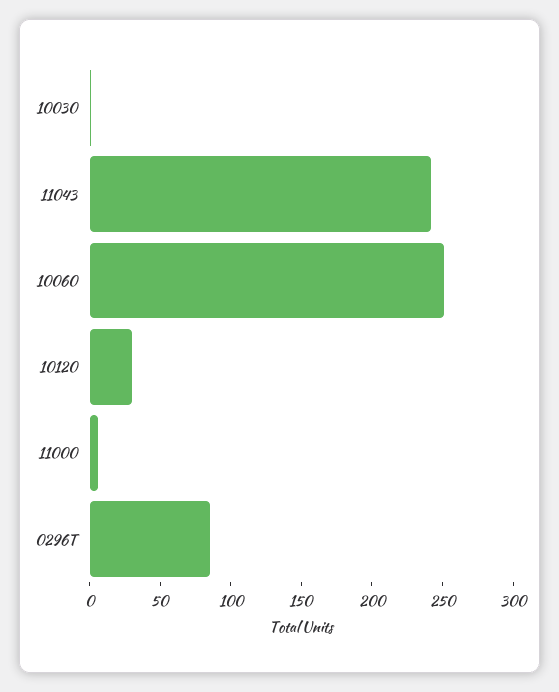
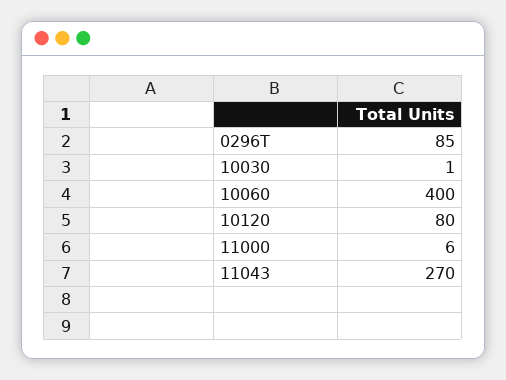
11043: 240 -> 270
10060: 250 -> 400
10120: 30 -> 80

